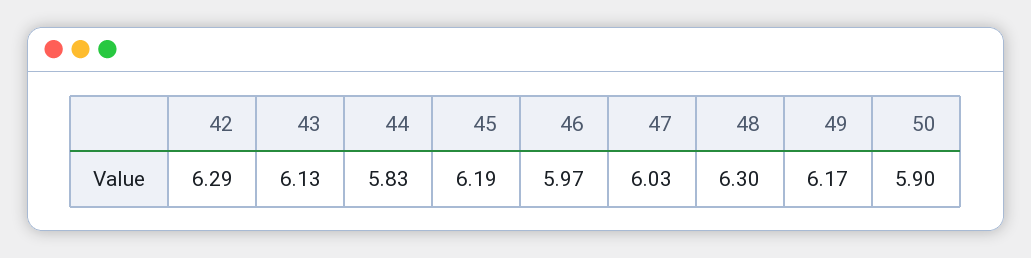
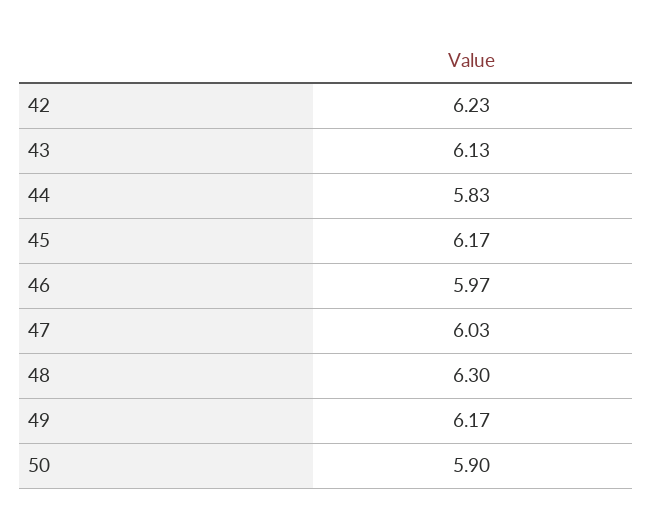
42: 6.29 -> 6.23
45: 6.19 -> 6.17

